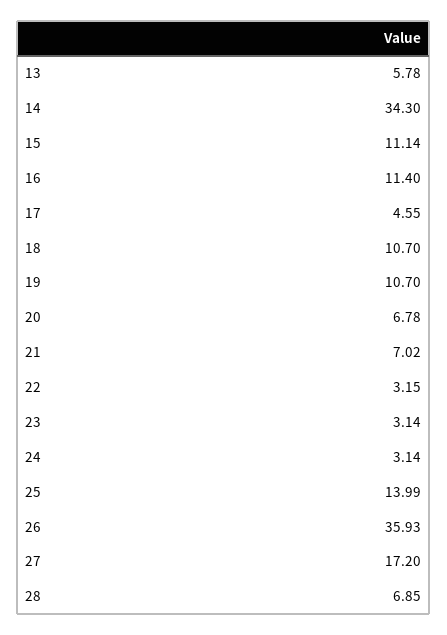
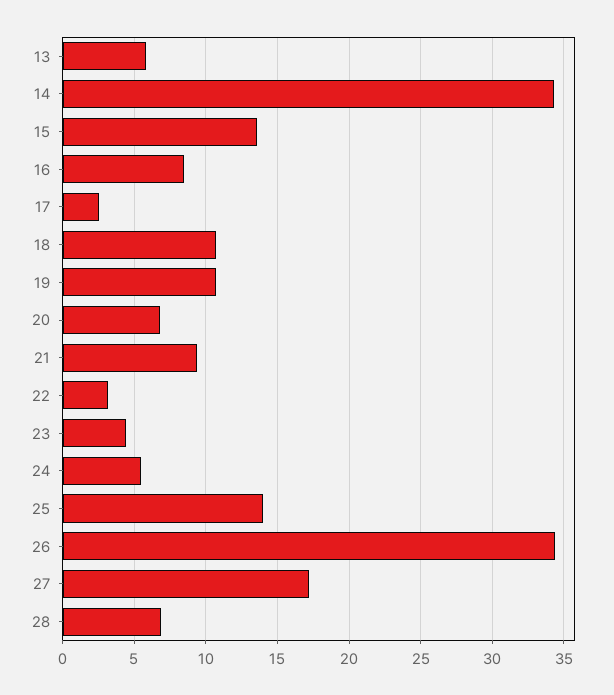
15: 11.14 -> 13.5
16: 11.4 -> 8.5
17: 4.55 -> 2.5
21: 7.02 -> 9.5
23: 3.14 -> 4.5
24: 3.14 -> 5.5
26: 35.93 -> 34.5

